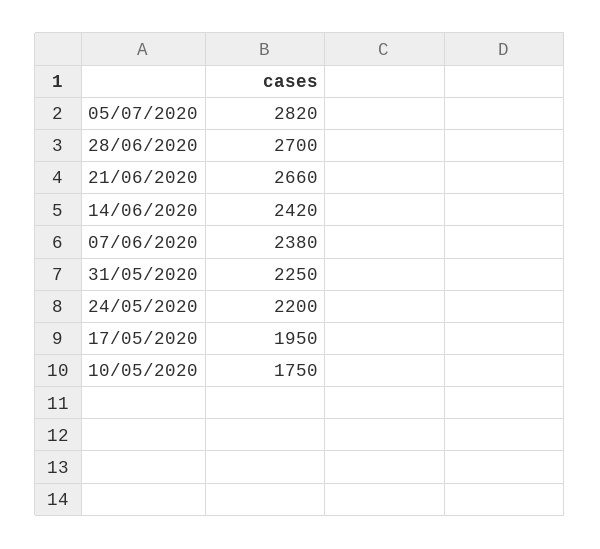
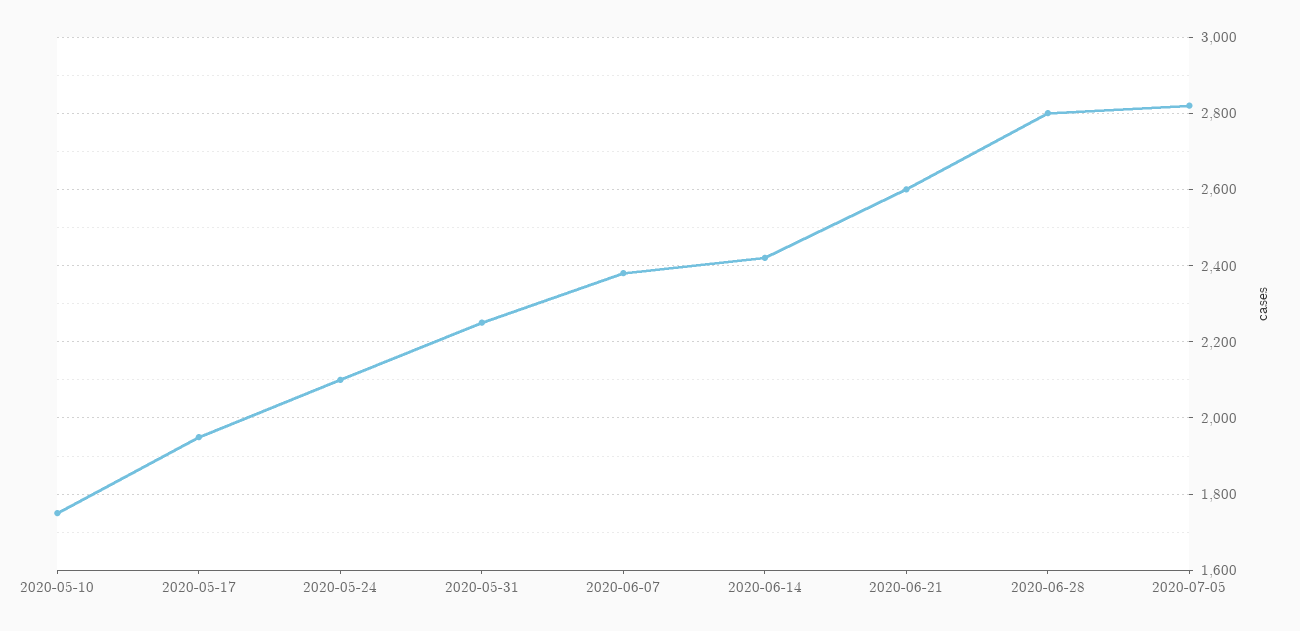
28/06/2020: 2700 -> 2800
21/06/2020: 2660 -> 2600
24/05/2020: 2200 -> 2100

